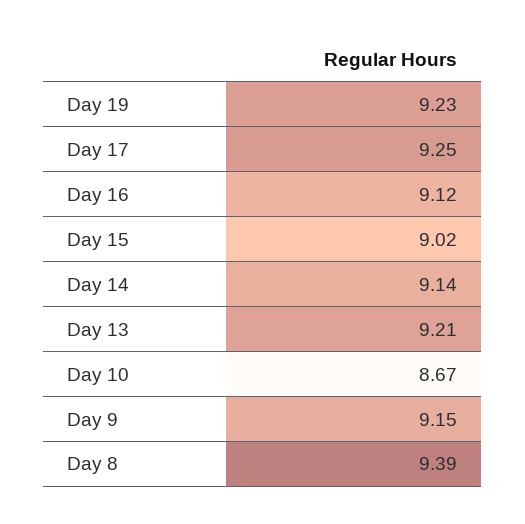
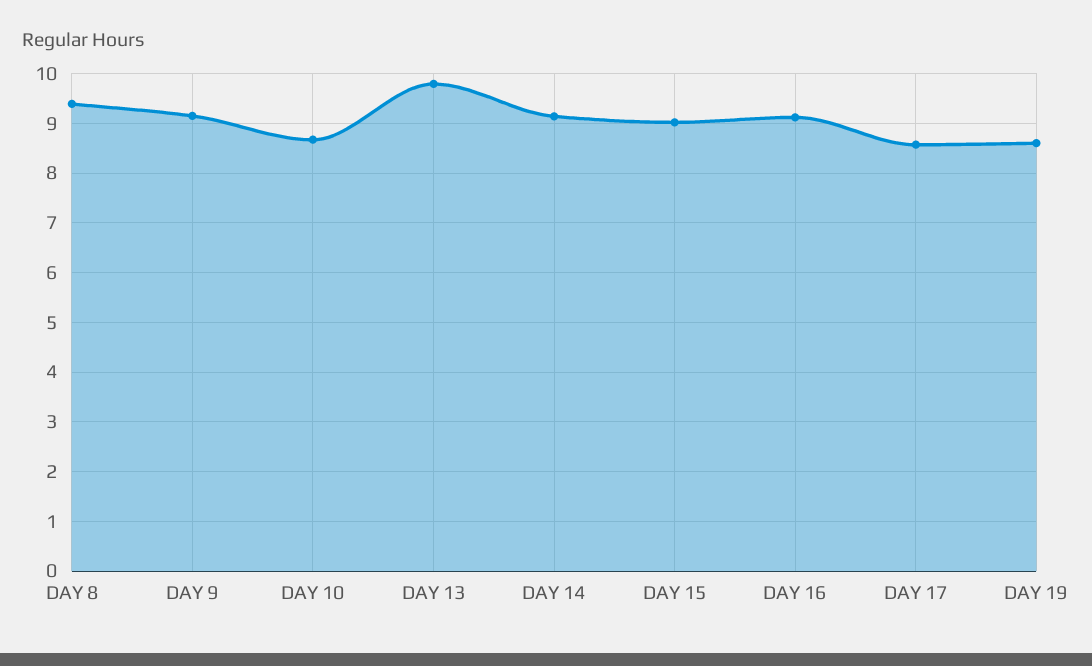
Day 19: 9.23 -> 8.6
Day 17: 9.25 -> 8.6
Day 13: 9.21 -> 9.8

